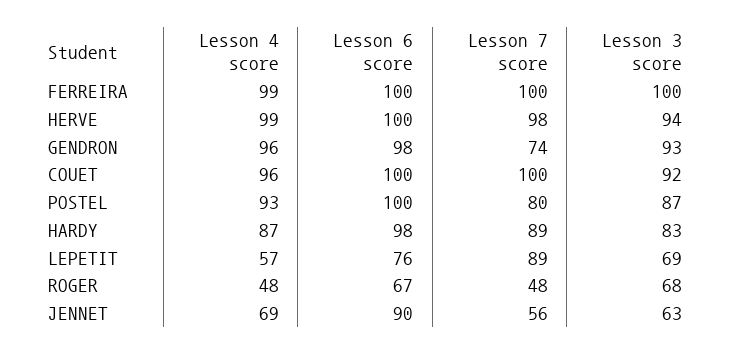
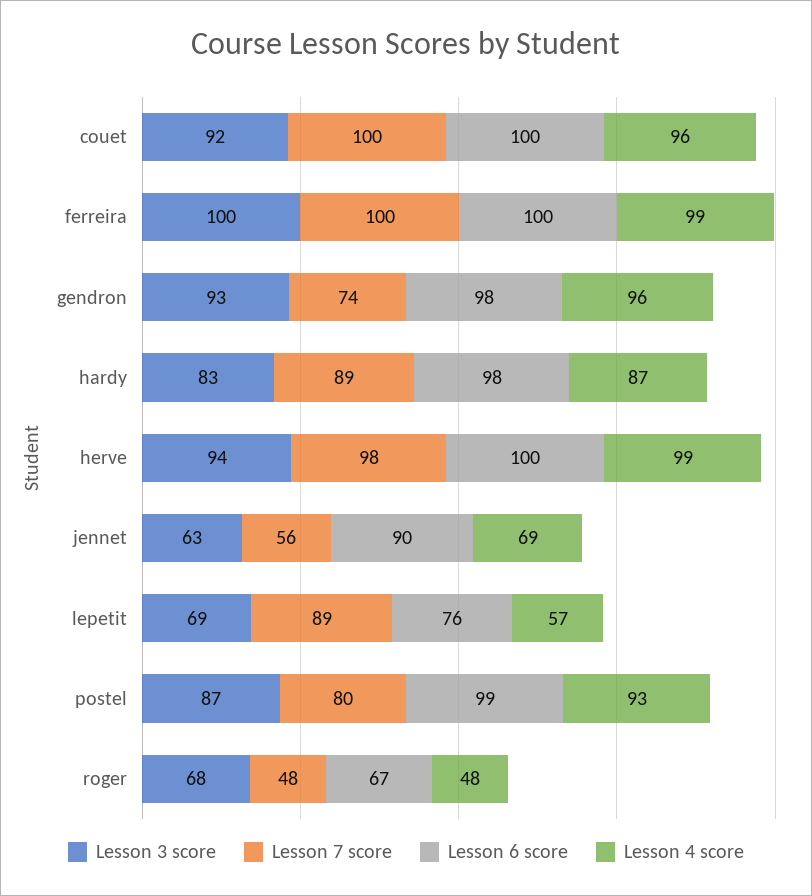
Lesson 6 score, POSTEL: 100 -> 99

